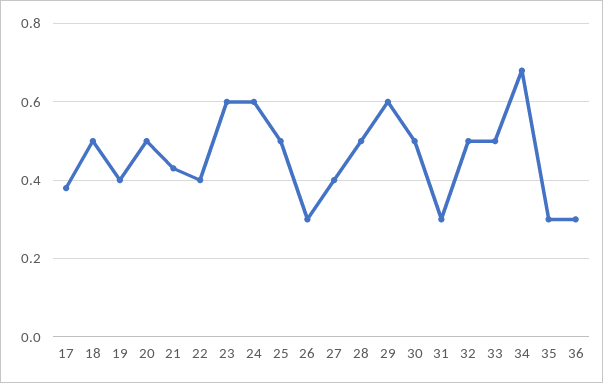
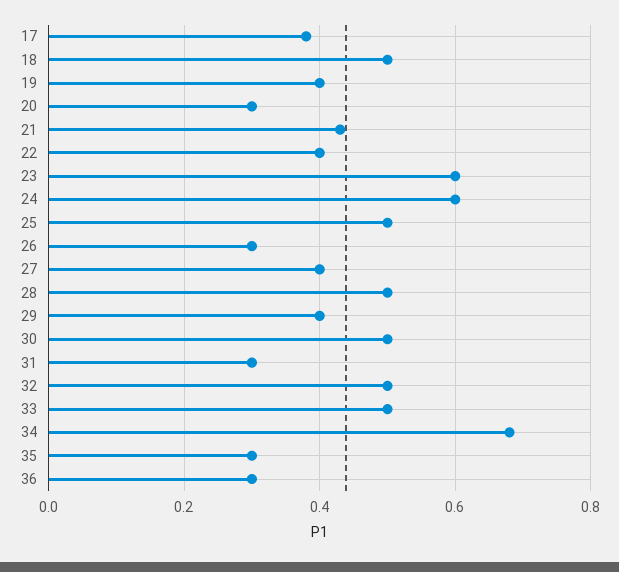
20: 0.5 -> 0.3
29: 0.6 -> 0.4

